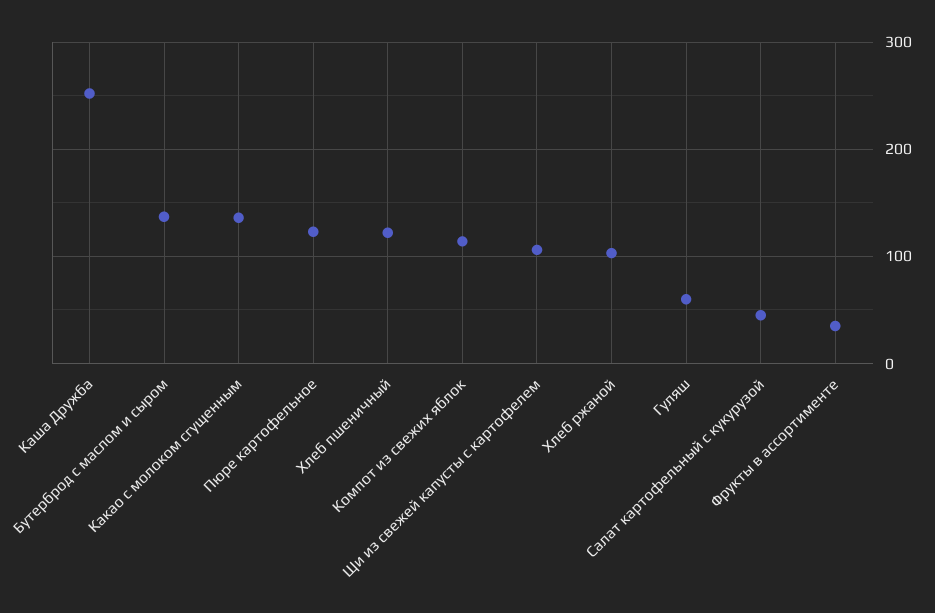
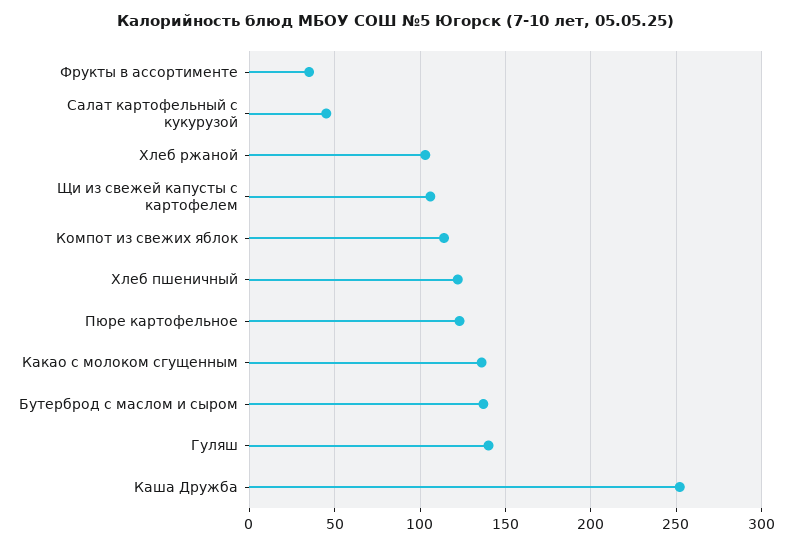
Гуляш: 60 -> 140

